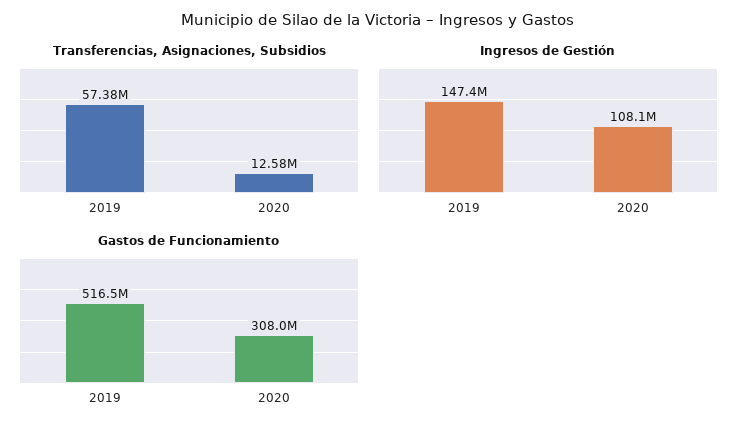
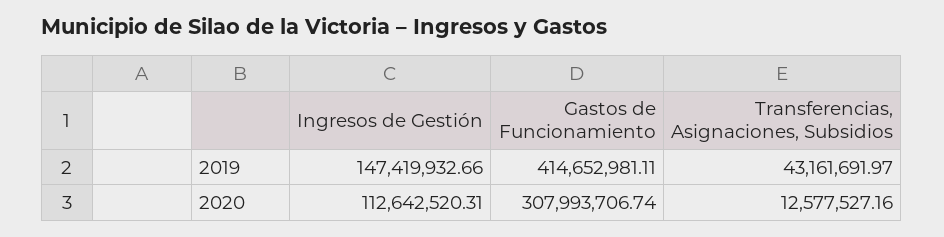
Transferencias, Asignaciones, Subsidios, 2019: 57380000 -> 43161691.97
Ingresos de Gestión, 2020: 108100000 -> 112642520.31
Gastos de Funcionamiento, 2019: 516500000 -> 414652981.11

